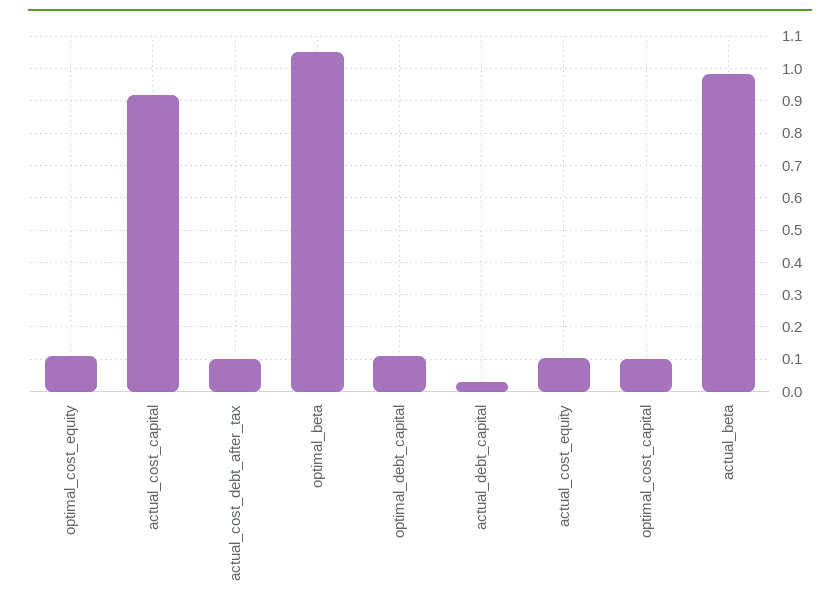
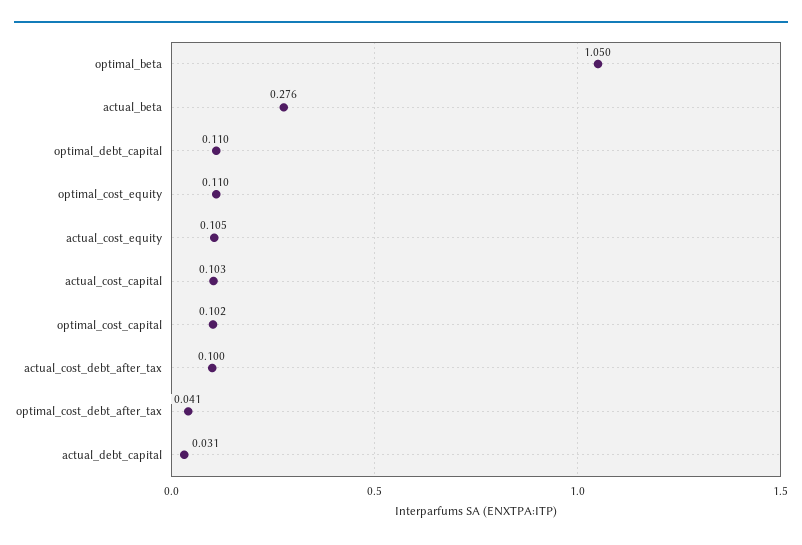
actual_cost_capital: 0.92 -> 0.103
actual_beta: 0.98 -> 0.276
optimal_cost_debt_after_tax: none -> 0.041

